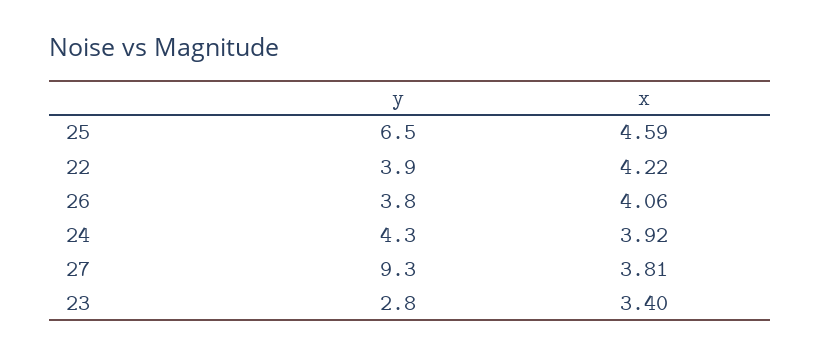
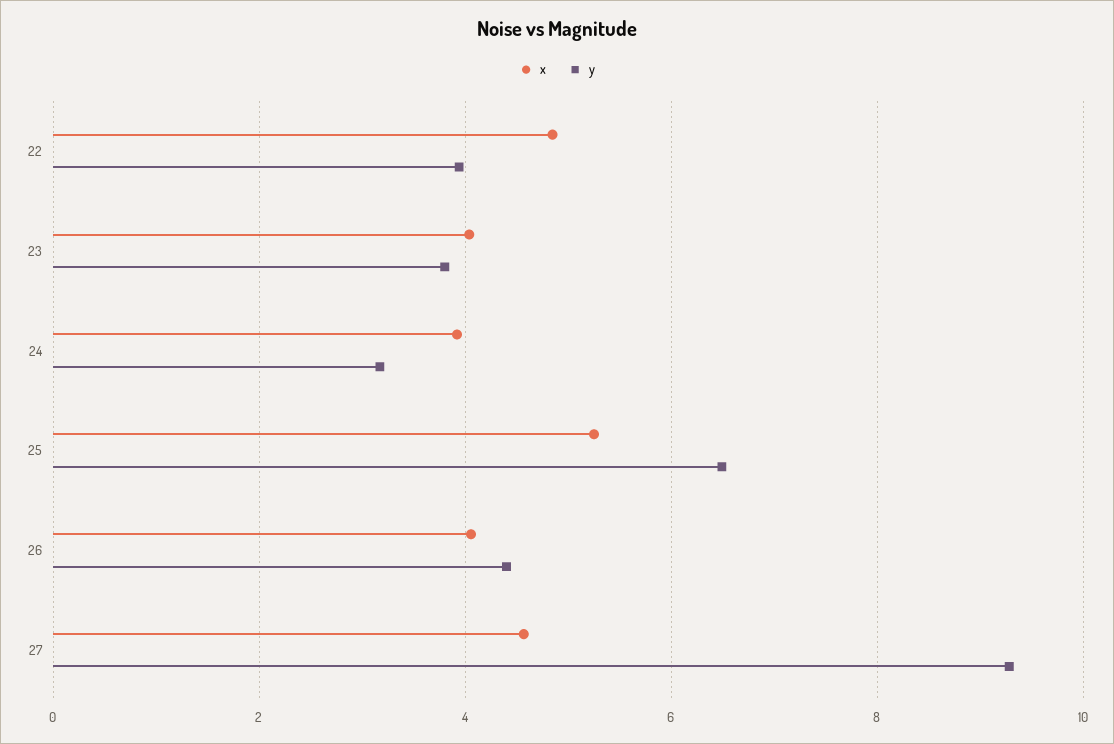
x, 25: 4.59 -> 5.2
x, 22: 4.22 -> 4.8
y, 26: 3.8 -> 4.4
y, 24: 4.3 -> 3.2
x, 27: 3.81 -> 4.6
y, 23: 2.8 -> 3.8
x, 23: 3.4 -> 4

